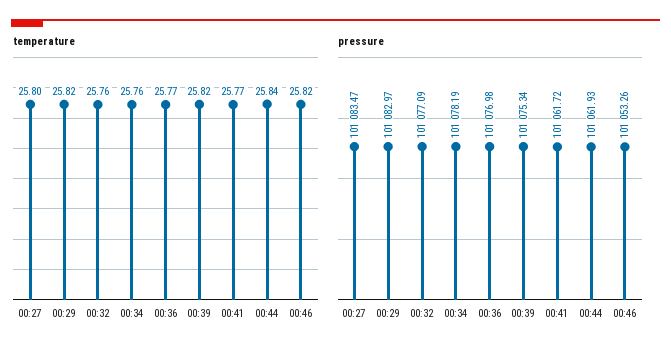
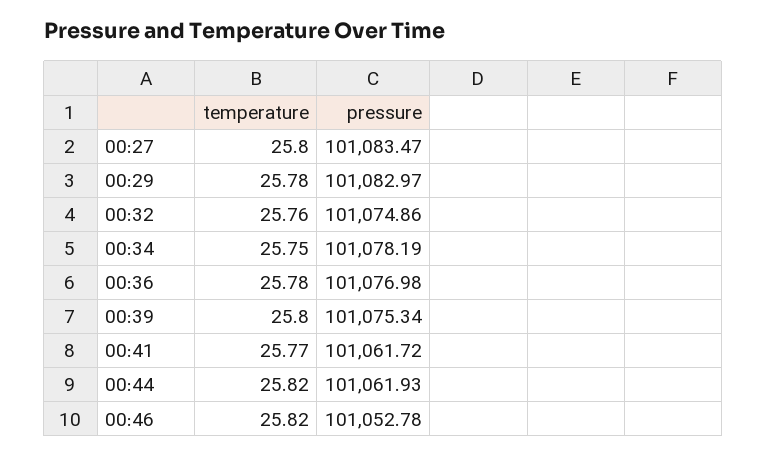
temperature, 00:29: 25.82 -> 25.78
temperature, 00:34: 25.76 -> 25.75
temperature, 00:36: 25.77 -> 25.78
temperature, 00:39: 25.82 -> 25.8
temperature, 00:44: 25.84 -> 25.82
pressure, 00:32: 101077.09 -> 101074.86
pressure, 00:46: 101053.26 -> 101052.78

